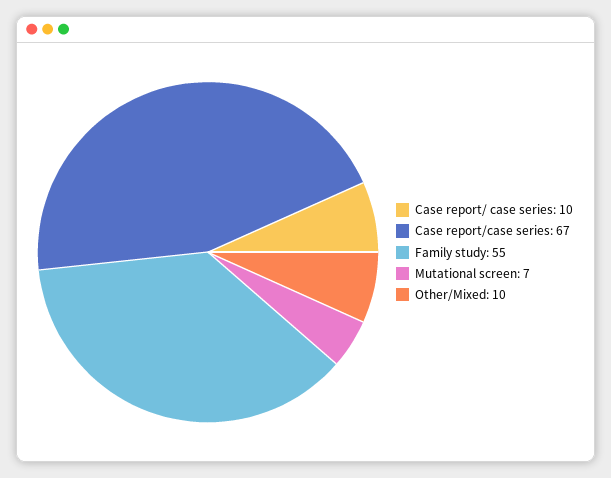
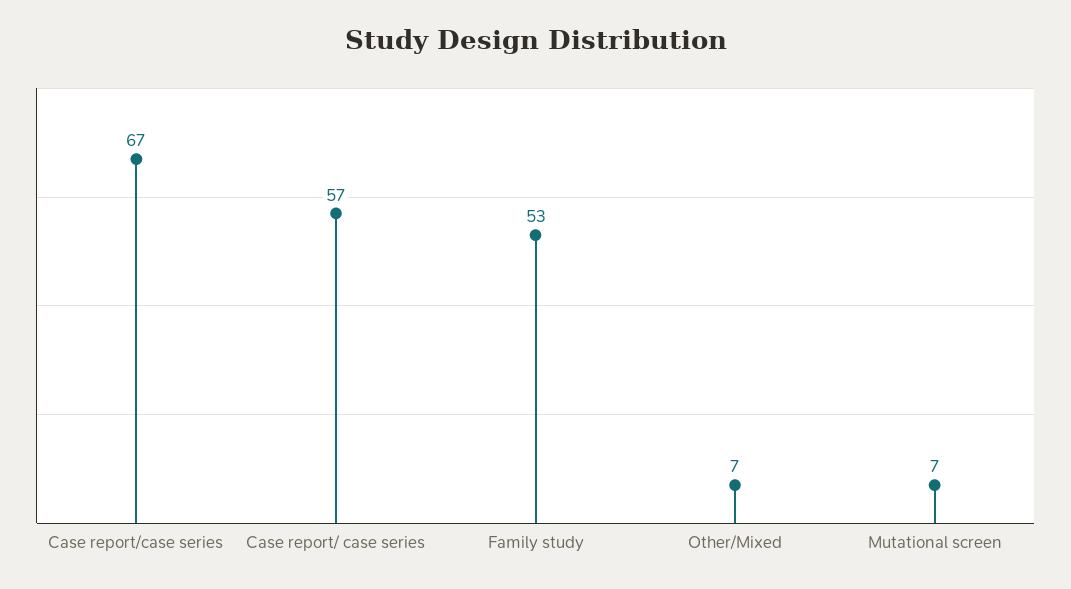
Case report/ case series: 10 -> 57
Family study: 55 -> 53
Other/Mixed: 10 -> 7

